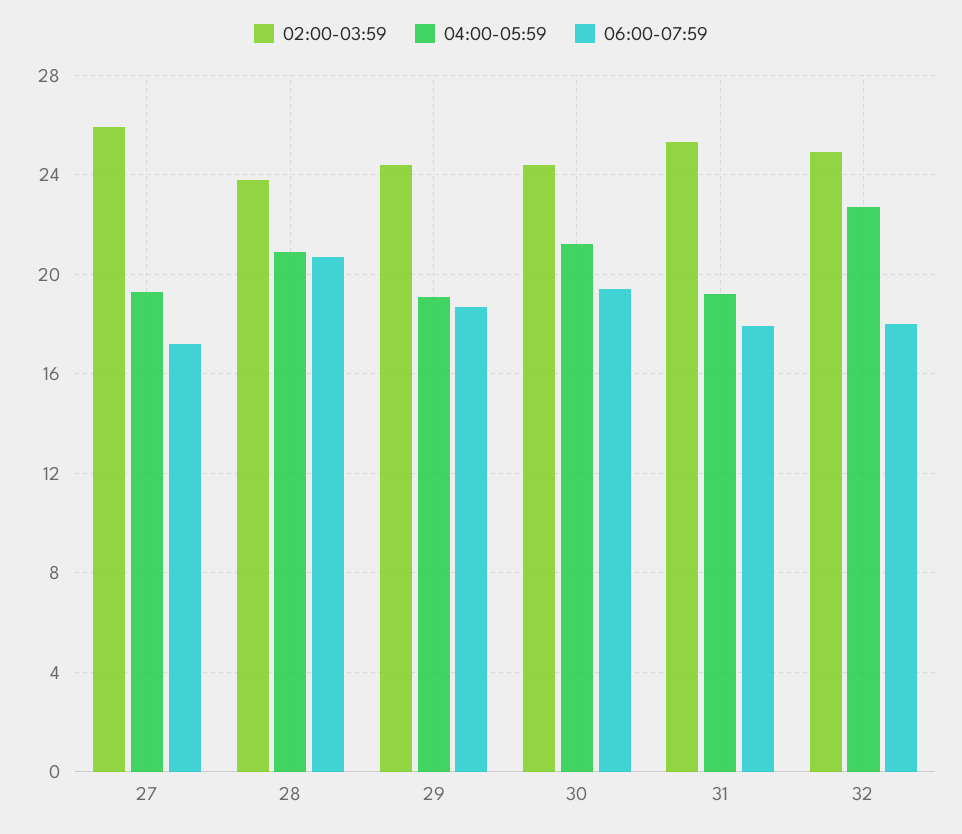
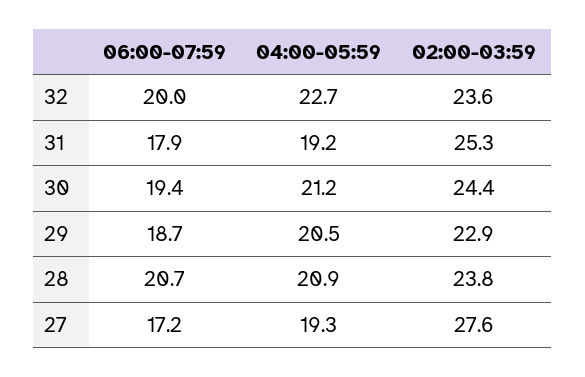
02:00-03:59, 27: 26 -> 27.6
02:00-03:59, 29: 24.5 -> 22.9
04:00-05:59, 29: 19 -> 20.5
02:00-03:59, 32: 25 -> 23.6
06:00-07:59, 32: 18 -> 20

